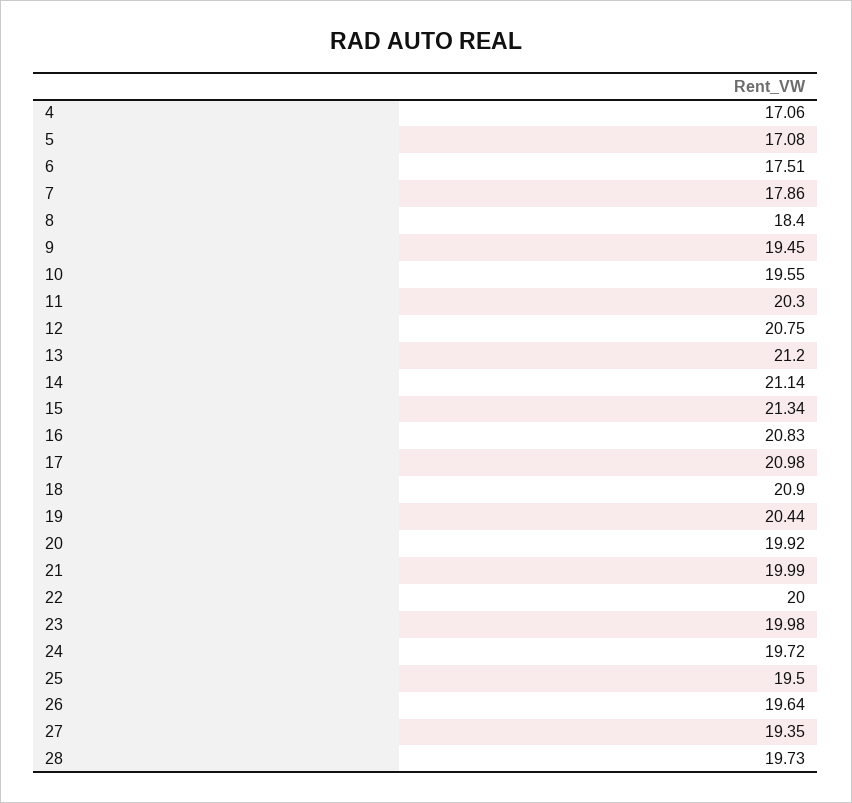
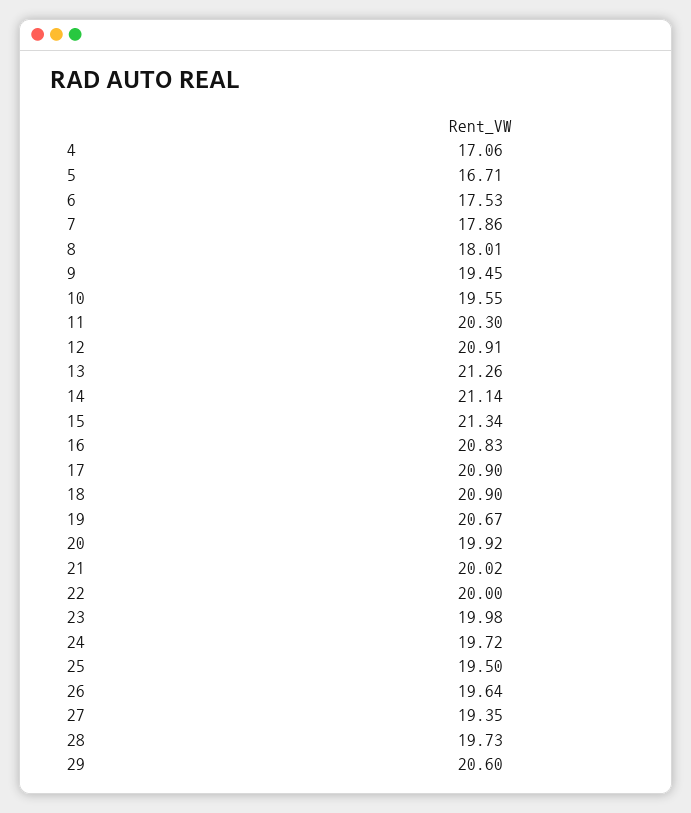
5: 17.08 -> 16.71
6: 17.51 -> 17.53
8: 18.4 -> 18.01
12: 20.75 -> 20.91
13: 21.2 -> 21.26
17: 20.98 -> 20.9
19: 20.44 -> 20.67
21: 19.99 -> 20.02
29: none -> 20.6

